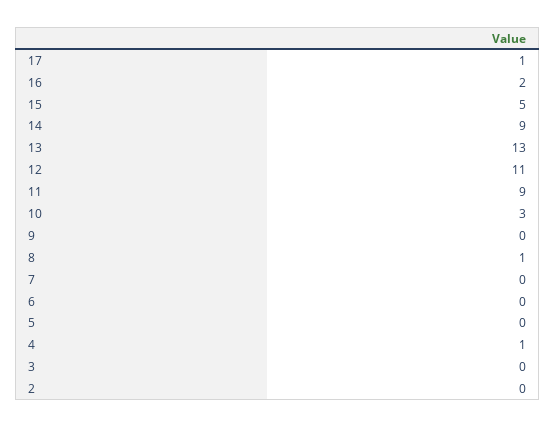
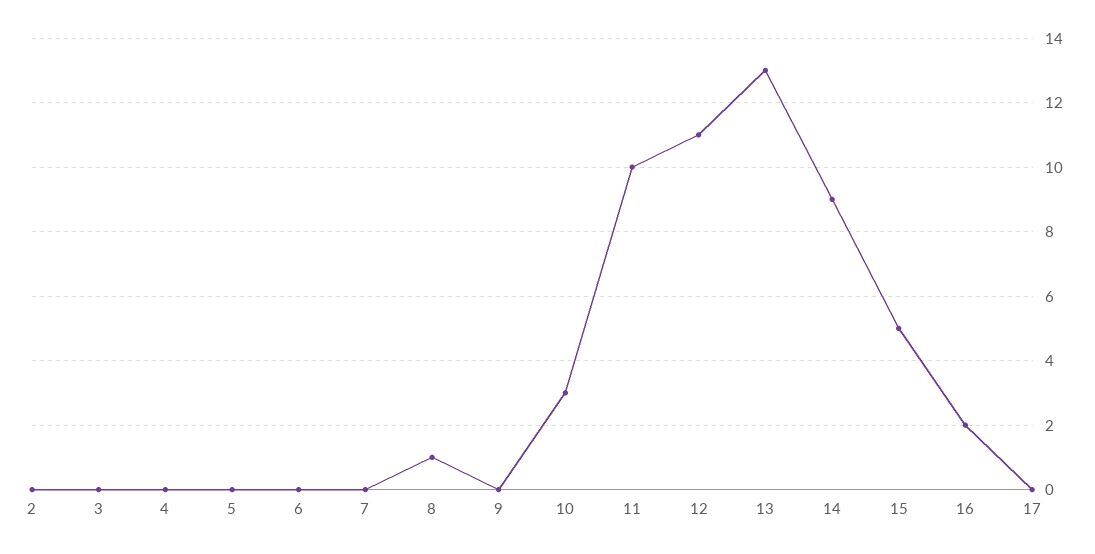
17: 1 -> 0
11: 9 -> 10
4: 1 -> 0

